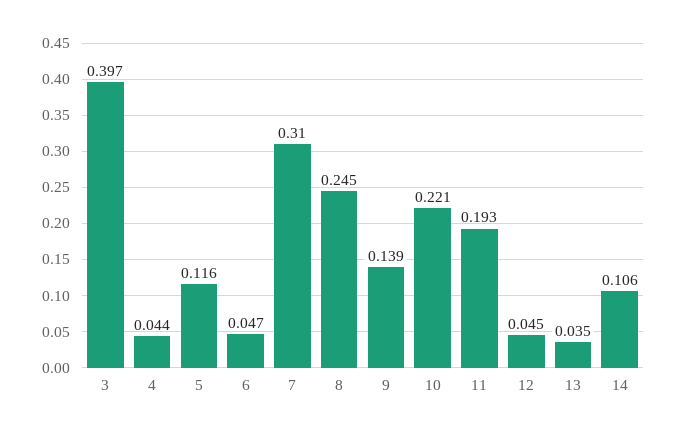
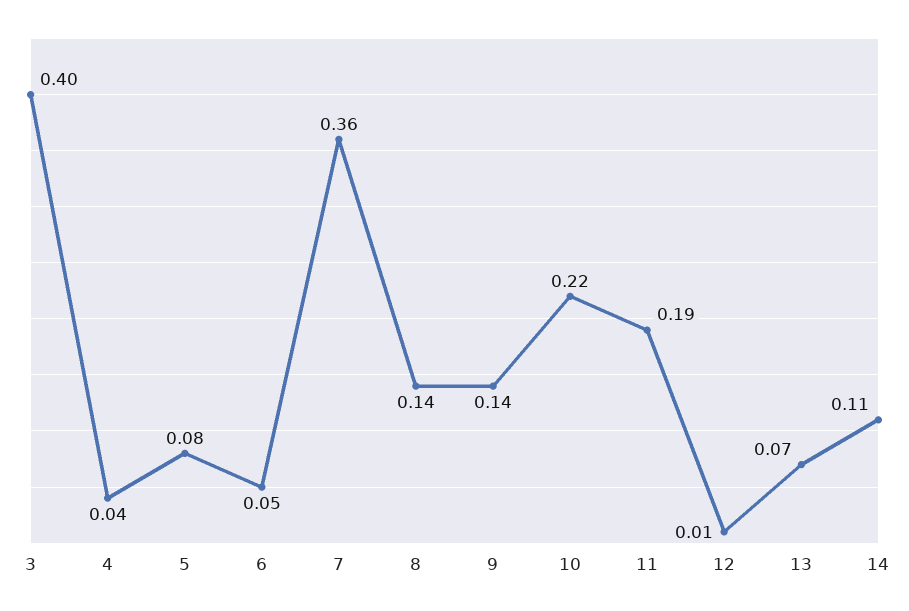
5: 0.116 -> 0.08
7: 0.31 -> 0.36
8: 0.245 -> 0.14
12: 0.045 -> 0.01
13: 0.035 -> 0.07

